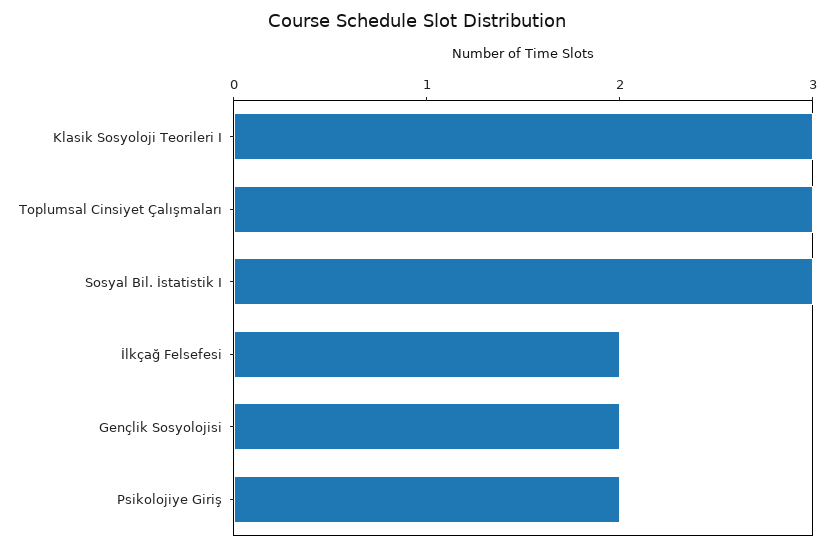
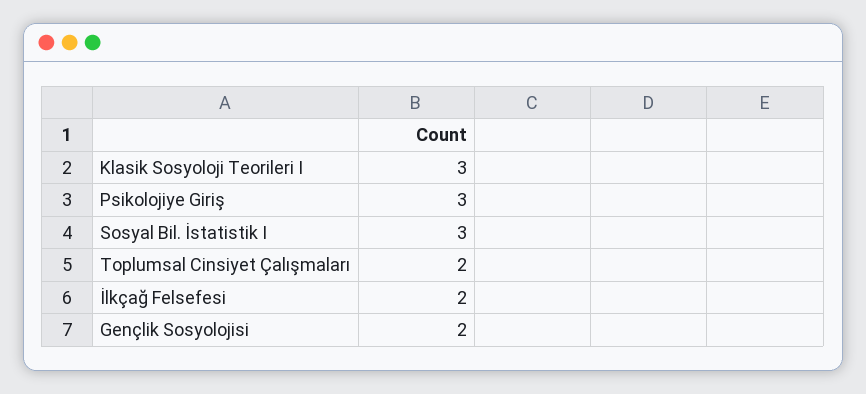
Toplumsal Cinsiyet Çalışmaları: 3 -> 2
Psikolojiye Giriş: 2 -> 3

